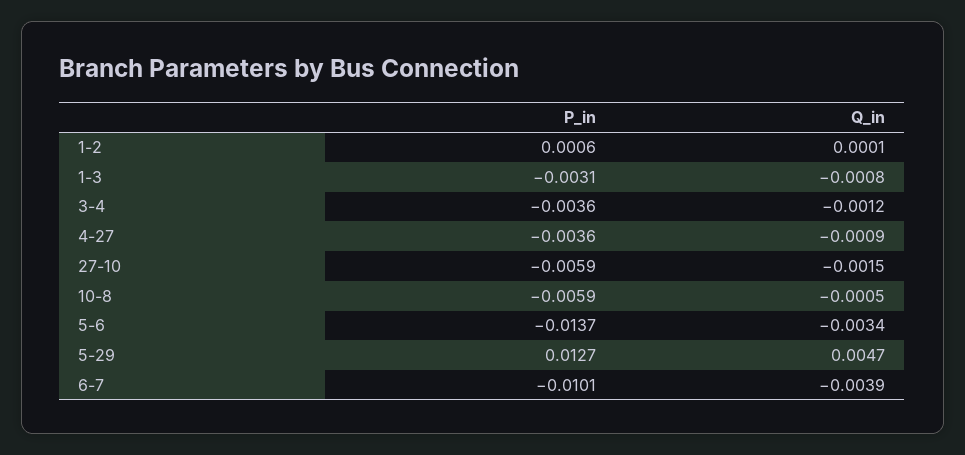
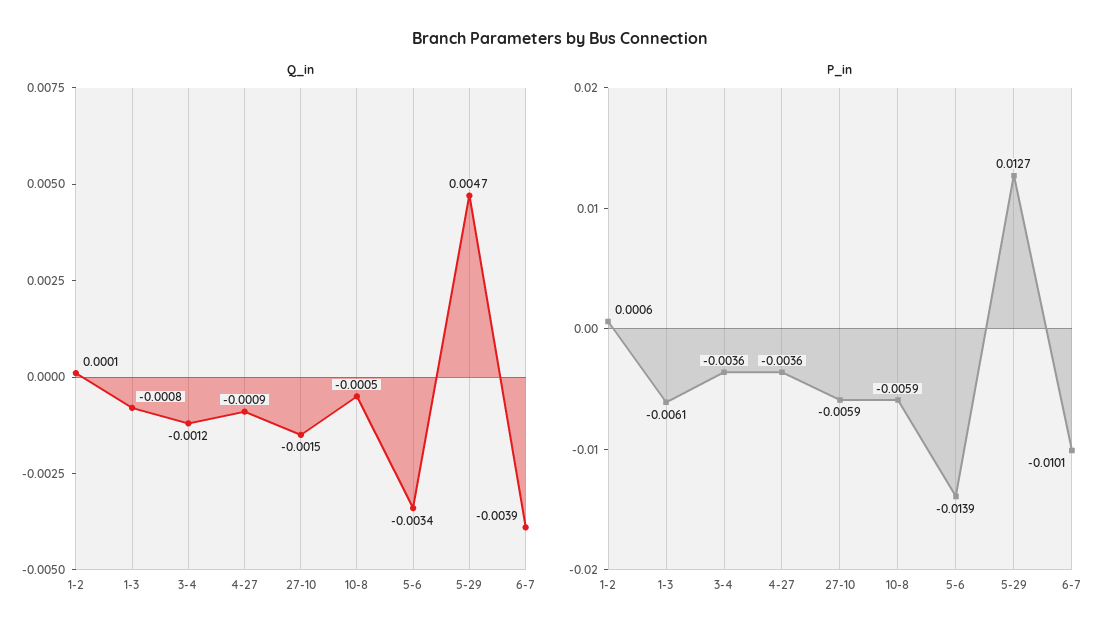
P_in, 1-3: -0.0031 -> -0.0061
P_in, 5-6: -0.0137 -> -0.0139

